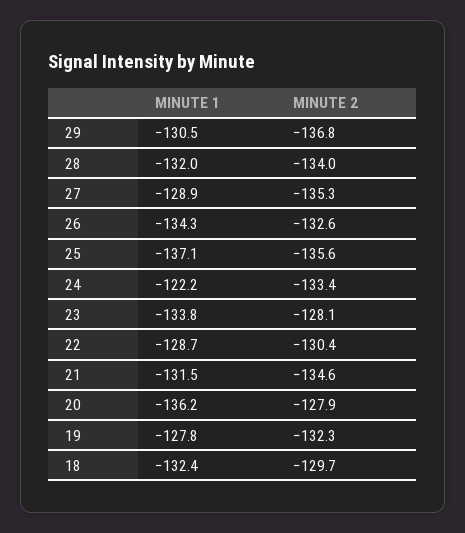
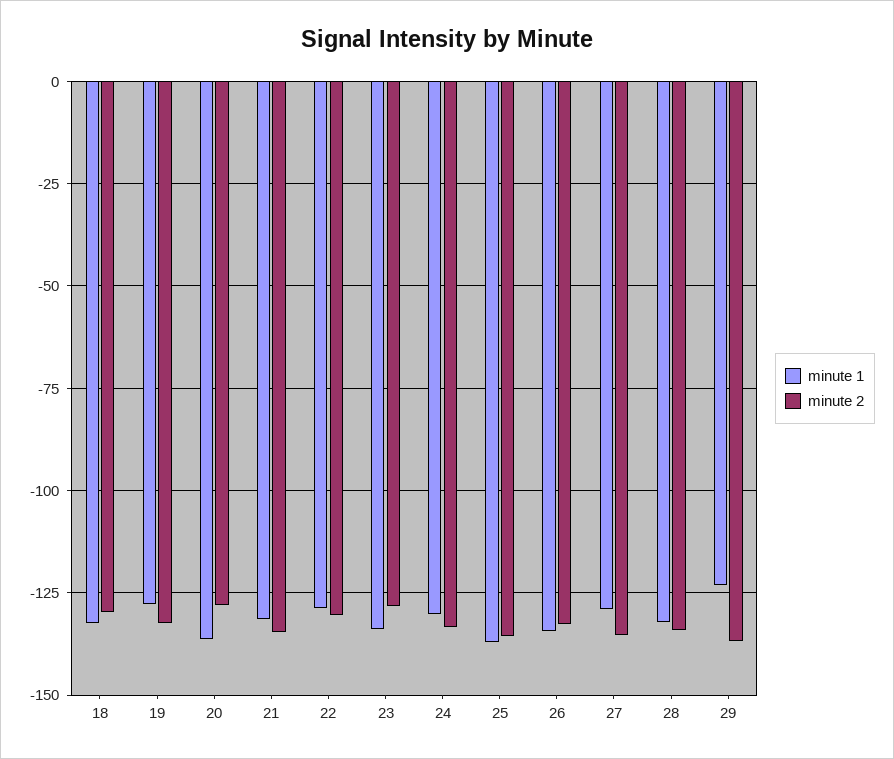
MINUTE 1, 29: -130.5 -> -122.5
MINUTE 1, 24: -122.2 -> -130

